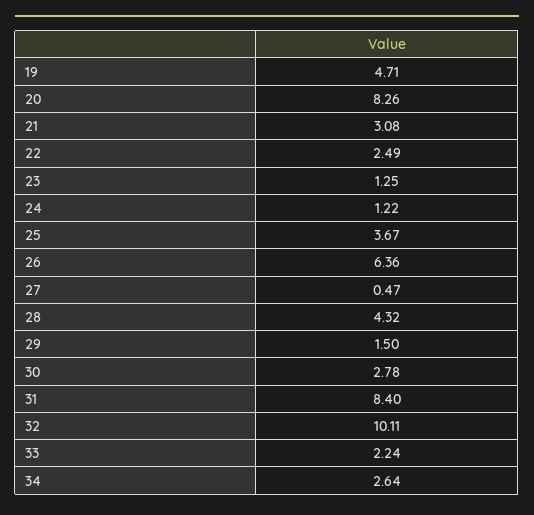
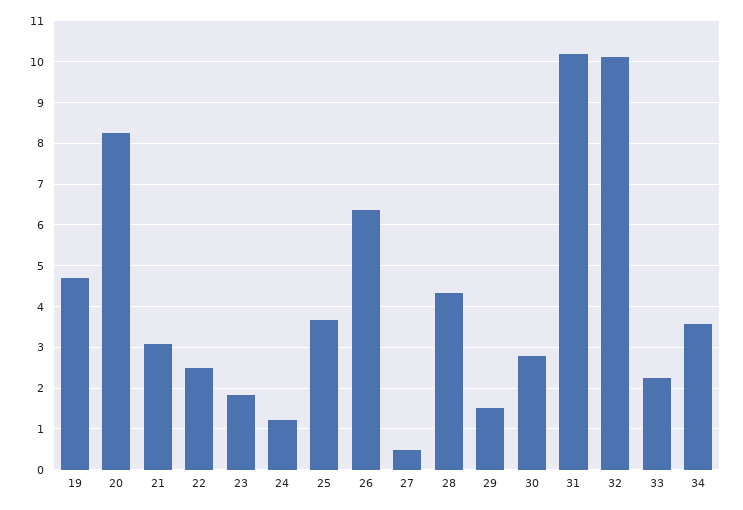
23: 1.25 -> 1.8
31: 8.4 -> 10.2
34: 2.64 -> 3.6

